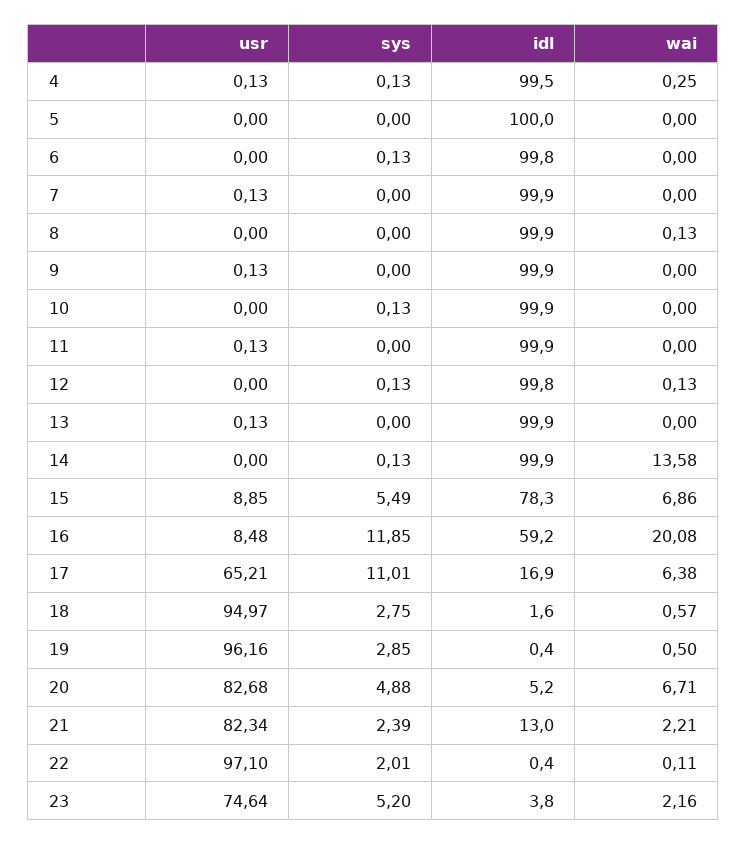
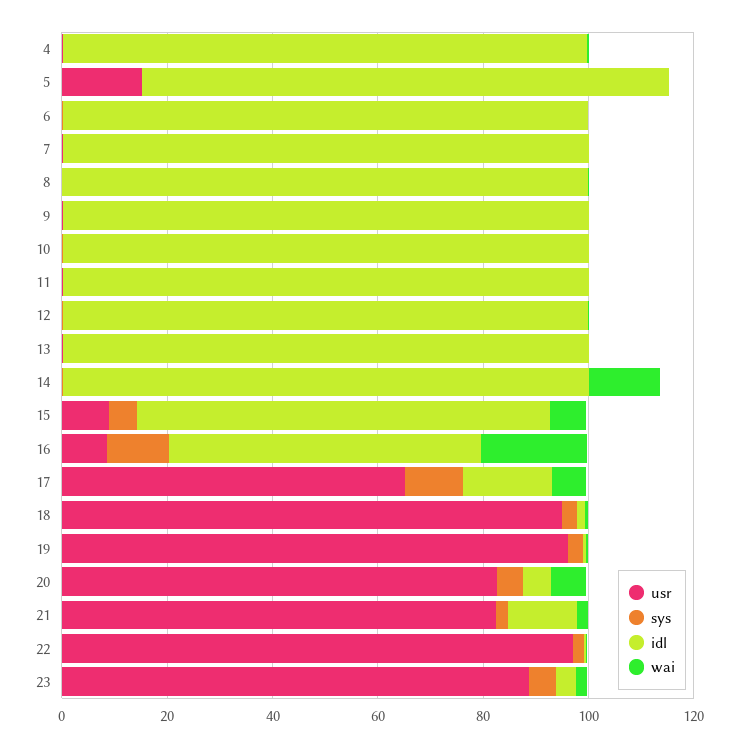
usr, 5: 0 -> 15
usr, 23: 74.64 -> 90

